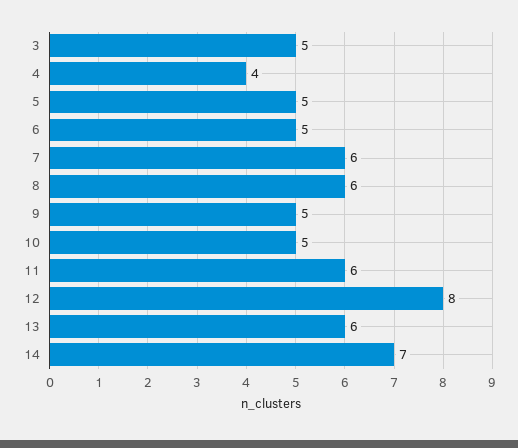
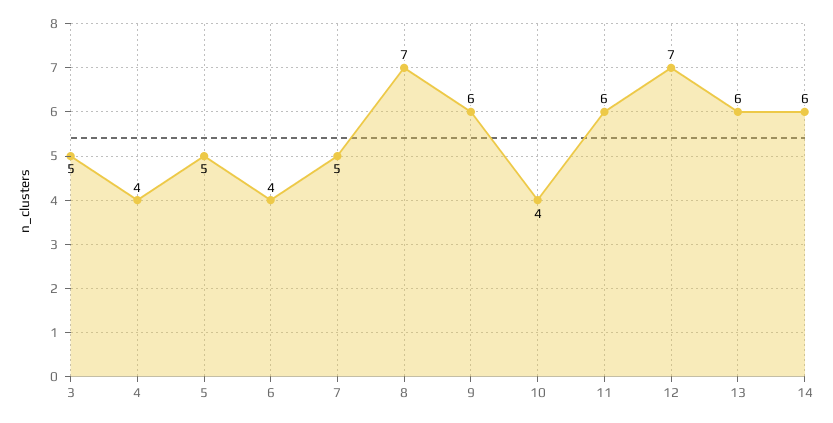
6: 5 -> 4
7: 6 -> 5
8: 6 -> 7
9: 5 -> 6
10: 5 -> 4
12: 8 -> 7
14: 7 -> 6

